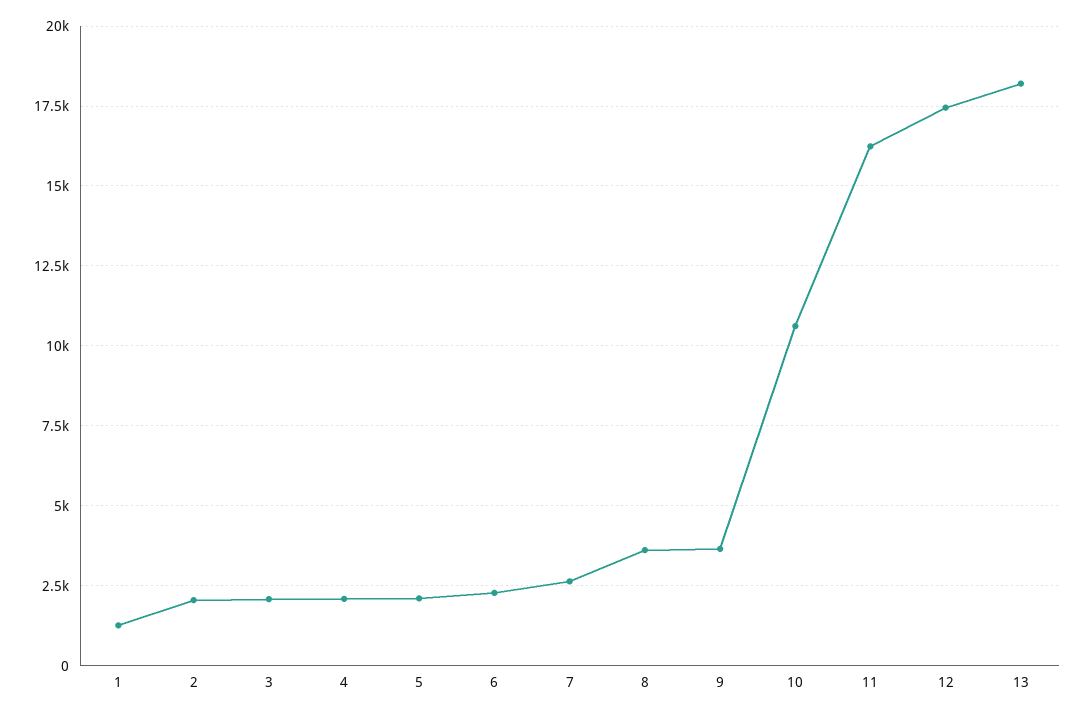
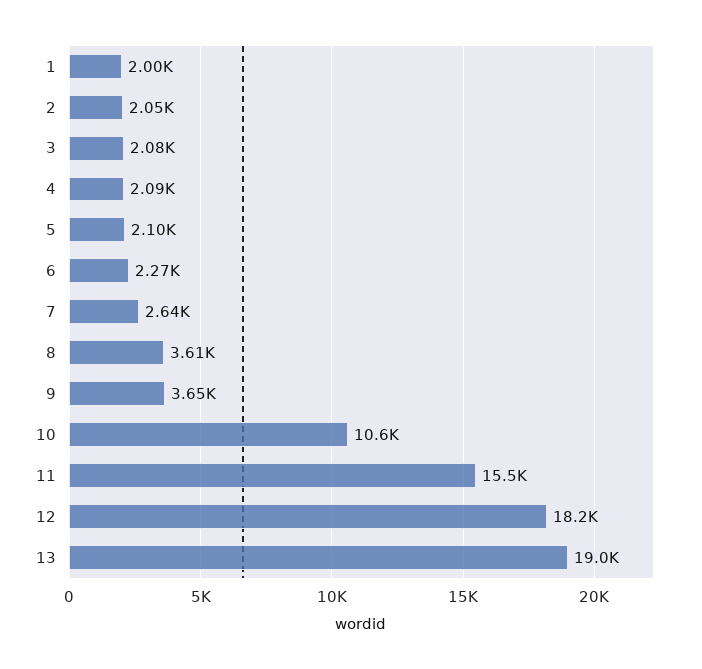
1: 1250 -> 2000
11: 16250 -> 15500
12: 17500 -> 18200
13: 18250 -> 19000

